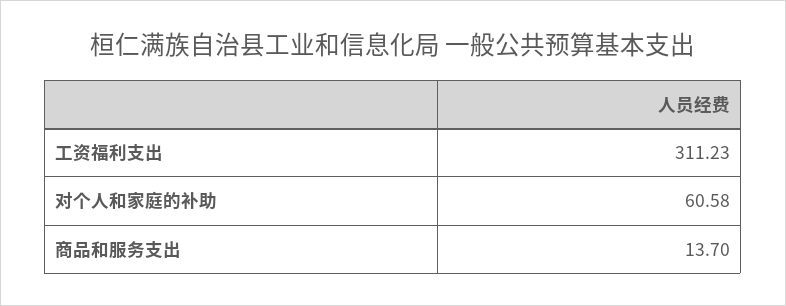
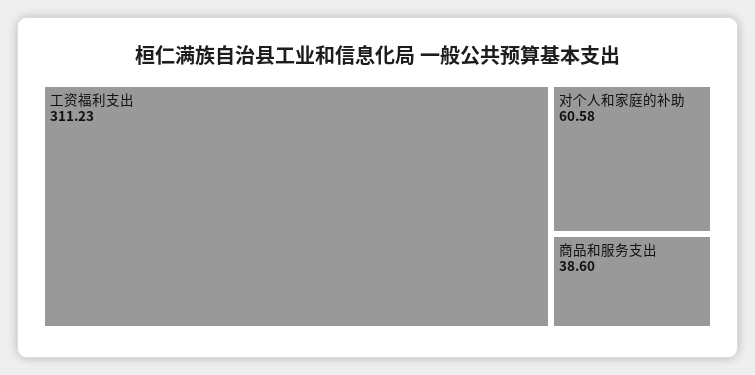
商品和服务支出: 13.7 -> 38.6

